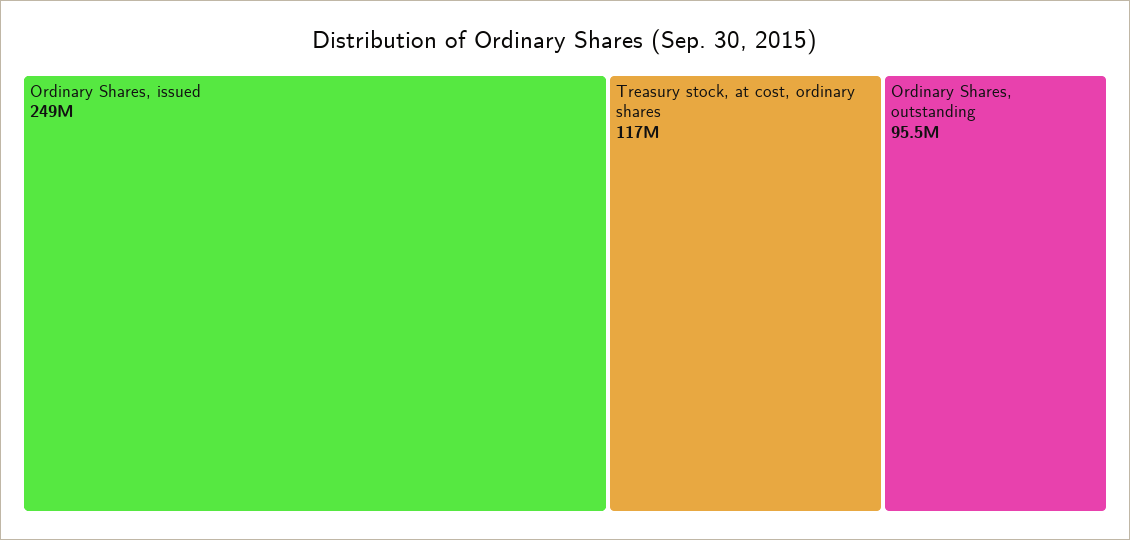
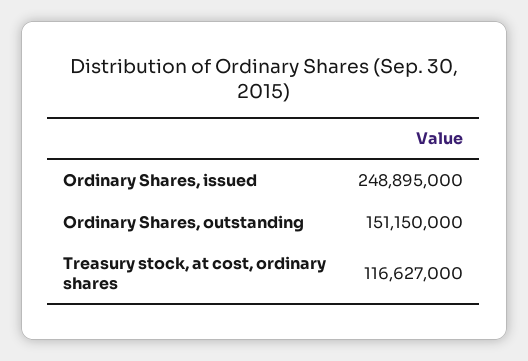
Ordinary Shares, outstanding: 95500000 -> 151150000

